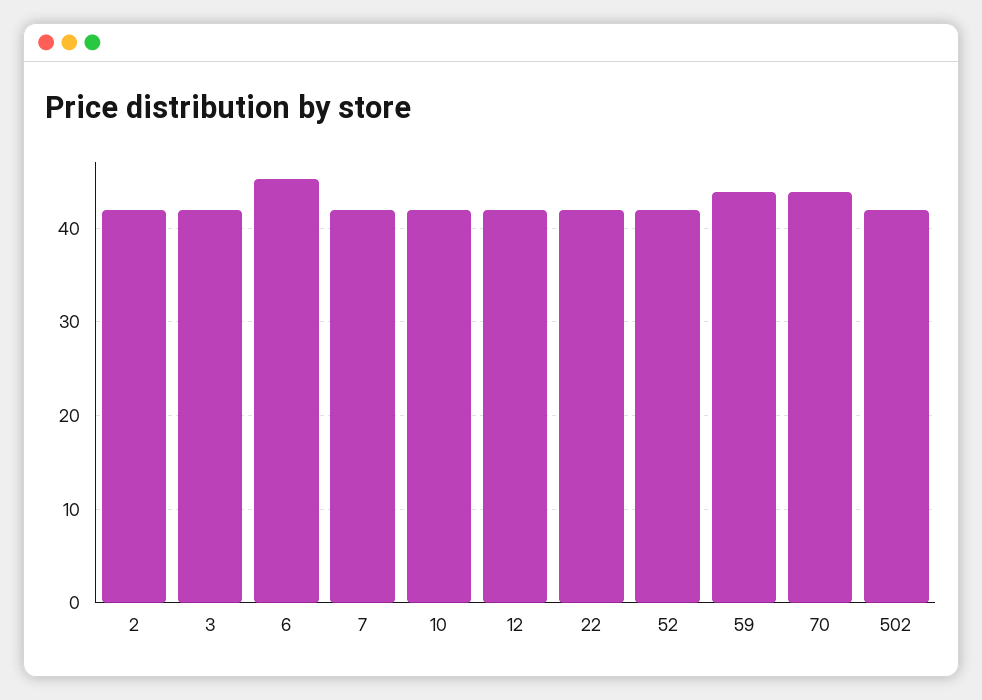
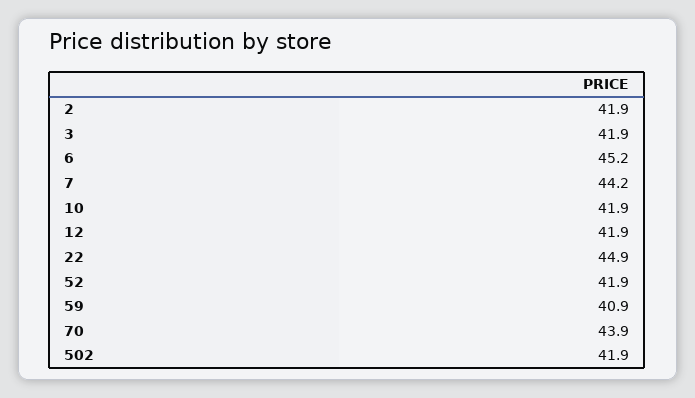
7: 42 -> 44.2
22: 42 -> 44.9
59: 44 -> 40.9

